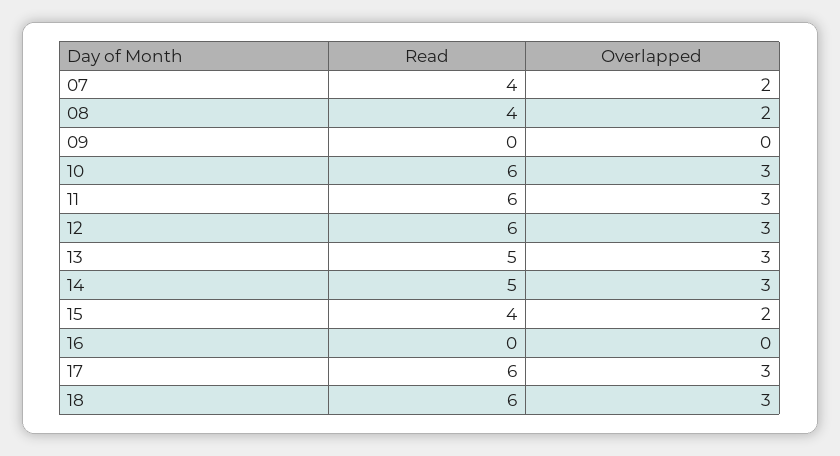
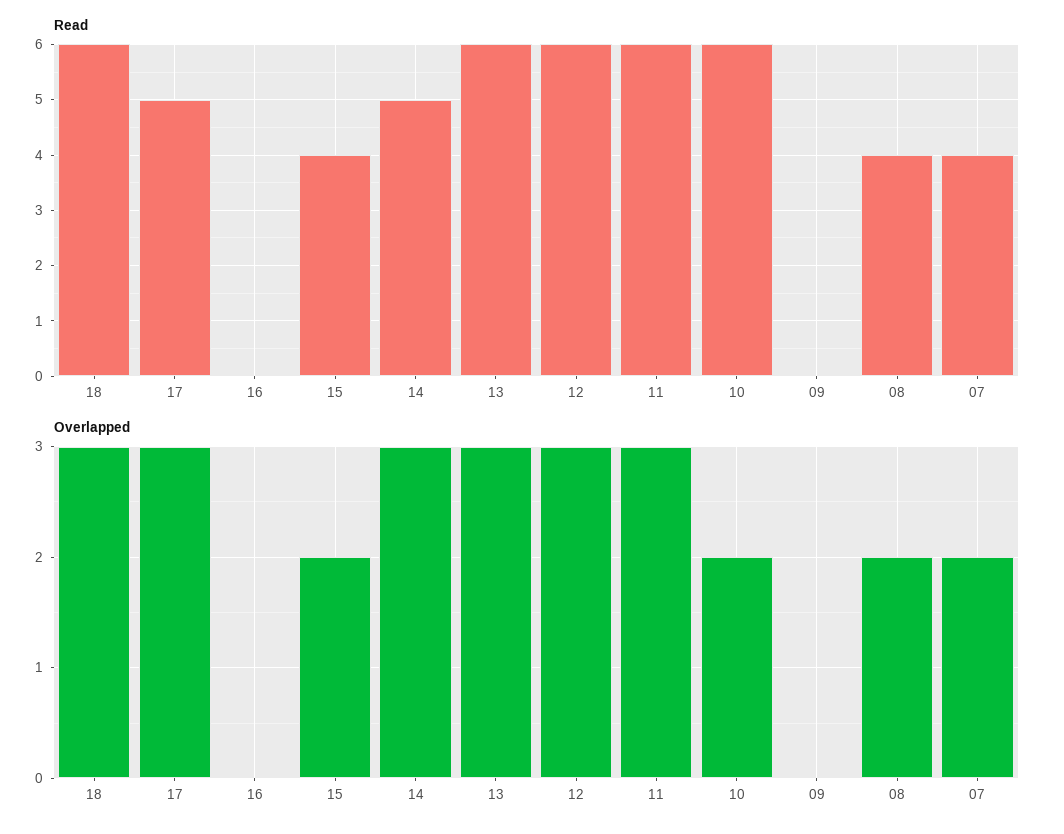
Overlapped, 10: 3 -> 2
Read, 13: 5 -> 6
Read, 17: 6 -> 5

